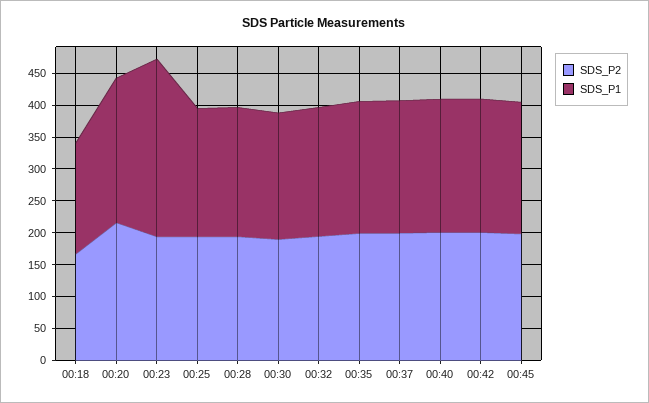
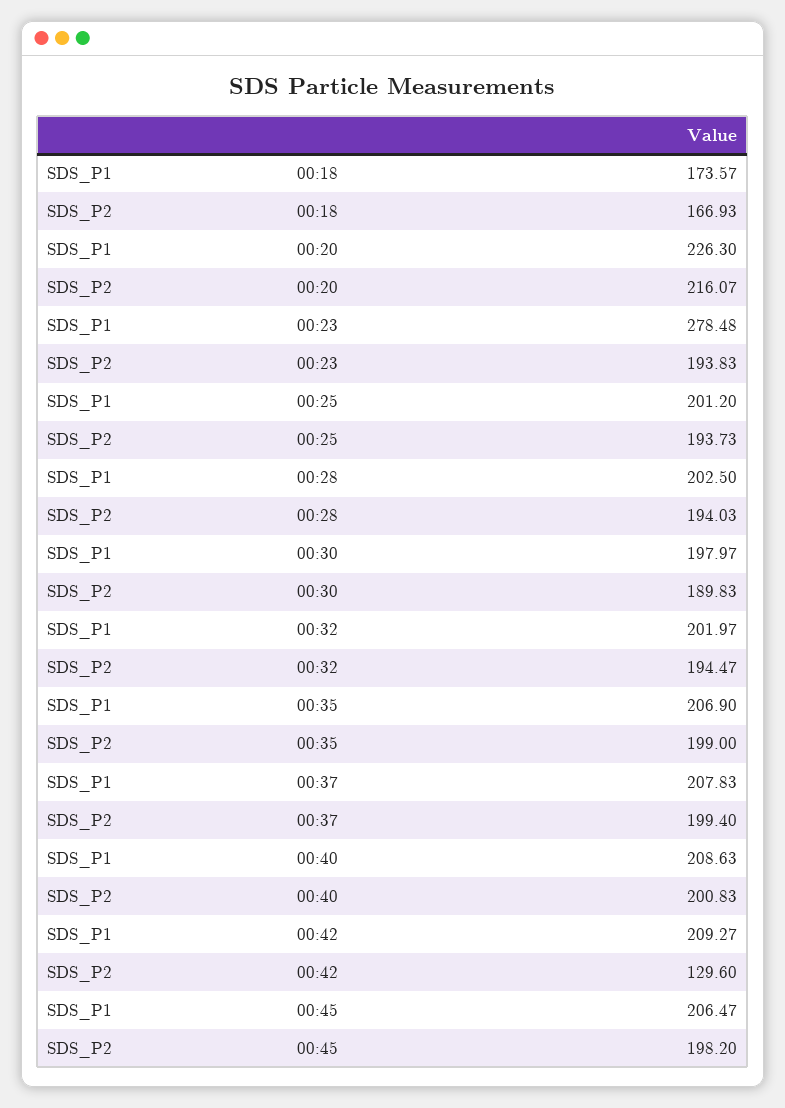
SDS_P2, 00:42: 200 -> 129.6

